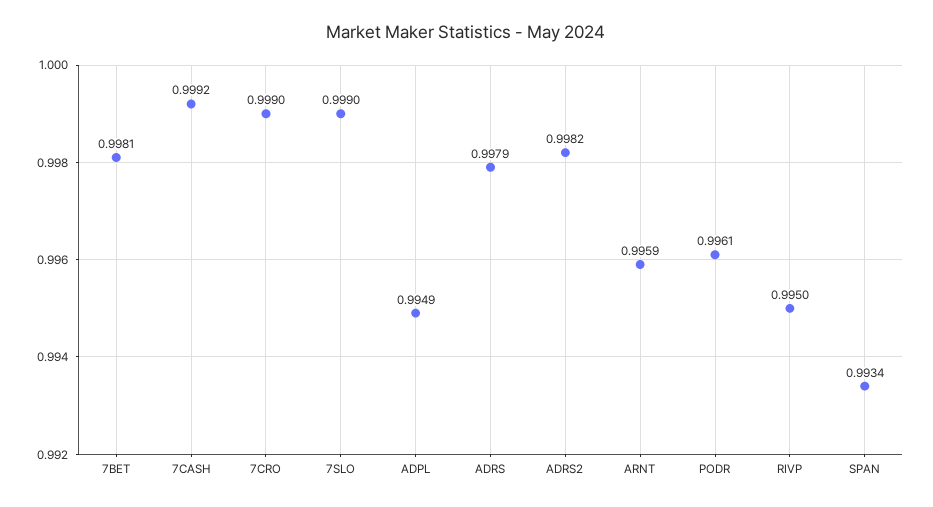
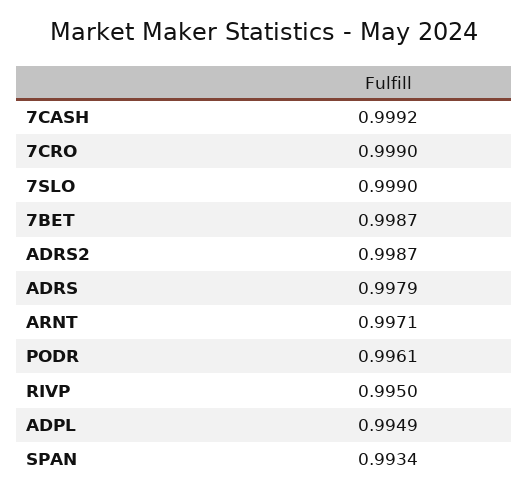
7BET: 0.9981 -> 0.9987
ADRS2: 0.9982 -> 0.9987
ARNT: 0.9959 -> 0.9971

